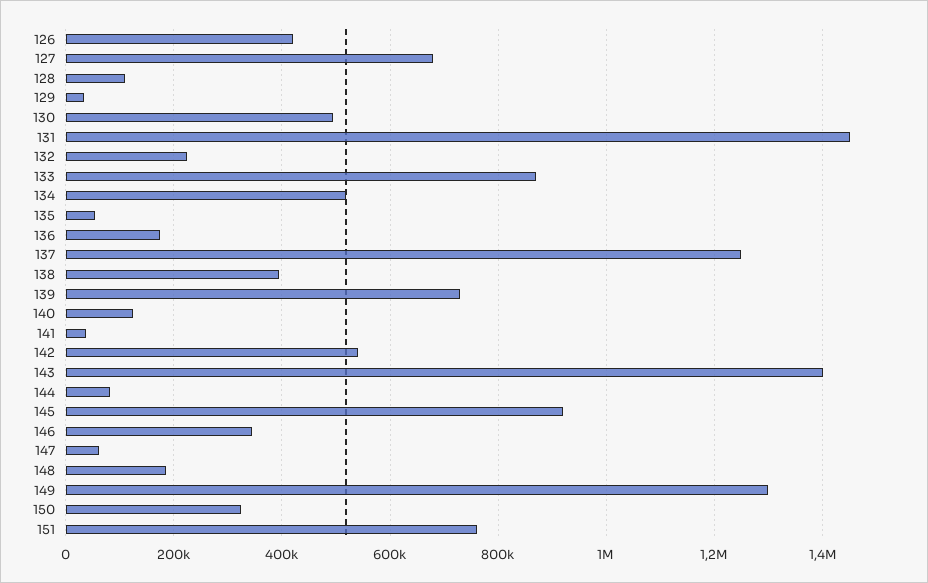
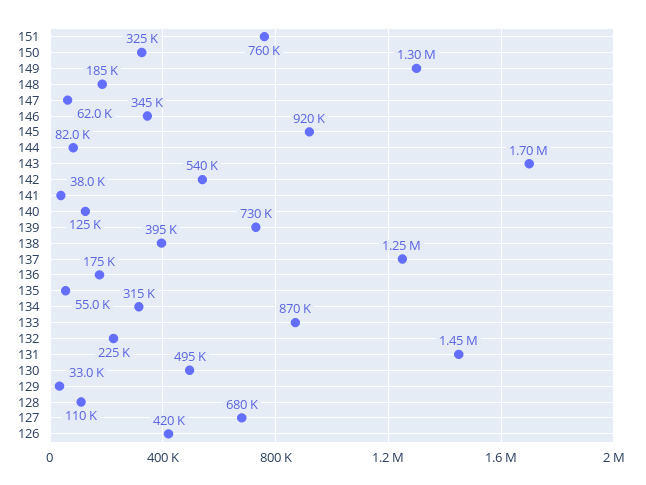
134: 520000 -> 315000
143: 1400000 -> 1700000

